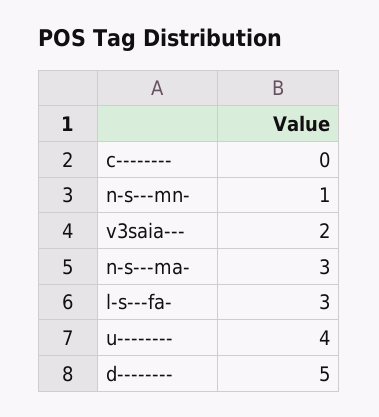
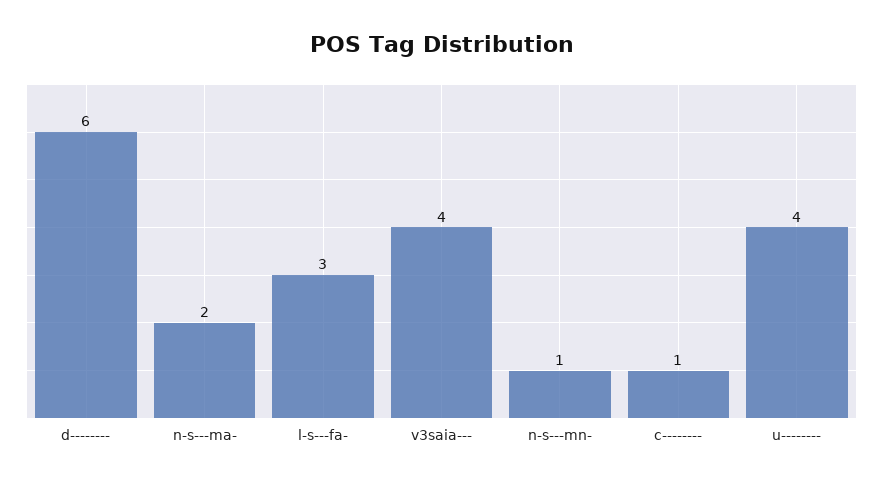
c--------: 0 -> 1
v3saia---: 2 -> 4
n-s---ma-: 3 -> 2
d--------: 5 -> 6

